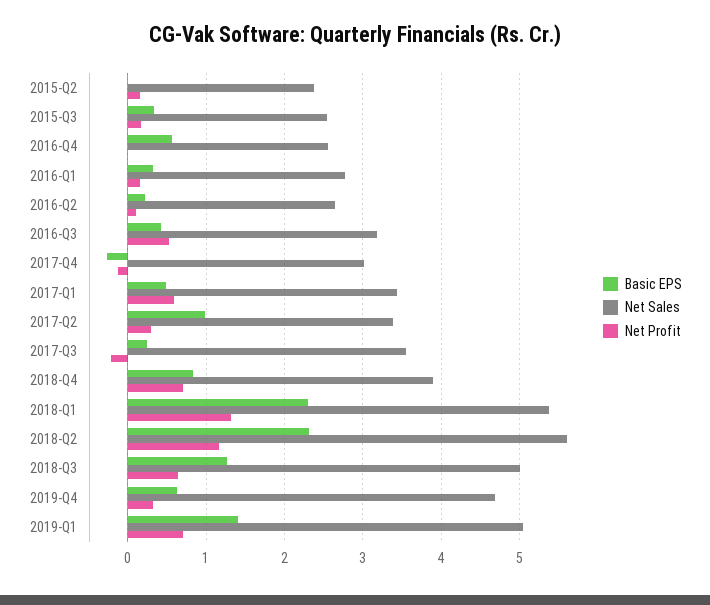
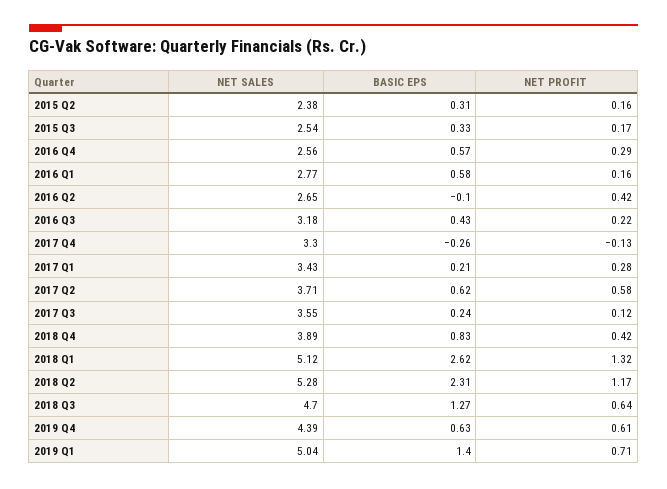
Basic EPS, 2015-Q2: 0 -> 0.31
Net Profit, 2016-Q4: 0 -> 0.29
Basic EPS, 2016-Q1: 0.3 -> 0.58
Basic EPS, 2016-Q2: 0.2 -> -0.1
Net Profit, 2016-Q2: 0.1 -> 0.42
Net Profit, 2016-Q3: 0.5 -> 0.22
Net Sales, 2017-Q4: 3 -> 3.3
Basic EPS, 2017-Q1: 0.5 -> 0.21
Net Profit, 2017-Q1: 0.6 -> 0.28
Basic EPS, 2017-Q2: 1 -> 0.62
Net Sales, 2017-Q2: 3.4 -> 3.71
Net Profit, 2017-Q2: 0.3 -> 0.58
Net Profit, 2017-Q3: -0.2 -> 0.12
Net Profit, 2018-Q4: 0.7 -> 0.42
Basic EPS, 2018-Q1: 2.3 -> 2.62
Net Sales, 2018-Q1: 5.4 -> 5.12
Net Sales, 2018-Q2: 5.6 -> 5.28
Net Sales, 2018-Q3: 5 -> 4.7
Net Sales, 2019-Q4: 4.7 -> 4.39
Net Profit, 2019-Q4: 0.3 -> 0.61

